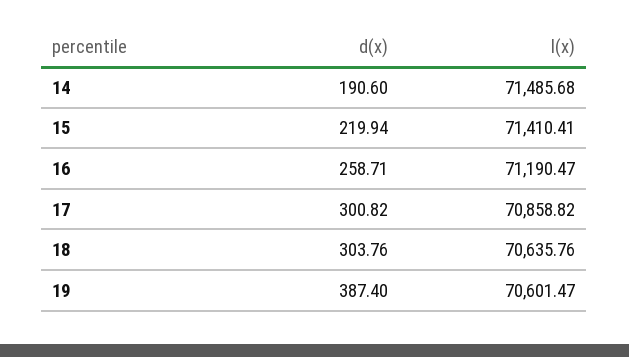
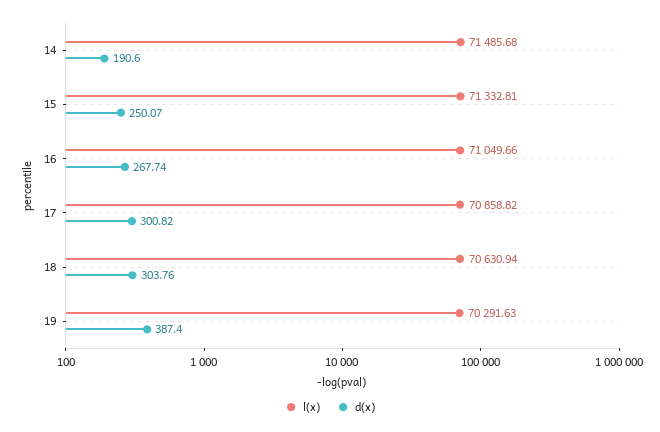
d(x), 15: 219.94 -> 250.07
l(x), 15: 71410.41 -> 71332.81
d(x), 16: 258.71 -> 267.74
l(x), 16: 71190.47 -> 71049.66
l(x), 18: 70635.76 -> 70630.94
l(x), 19: 70601.47 -> 70291.63

